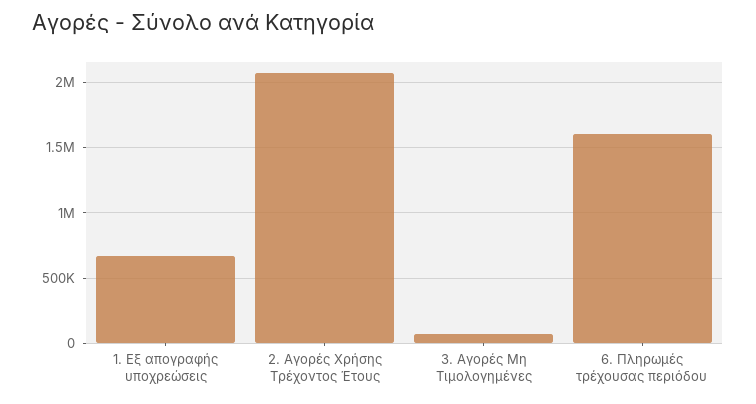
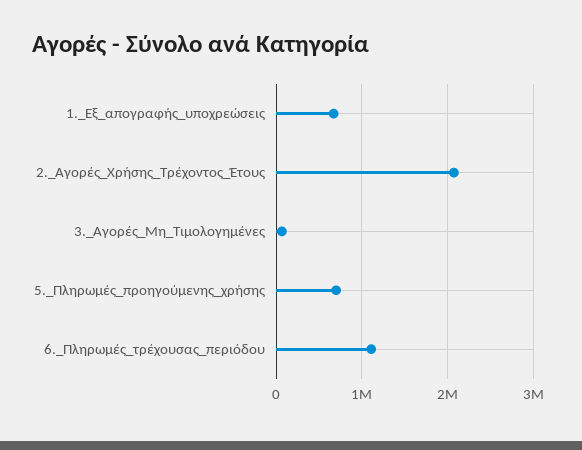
6. Πληρωμές τρέχουσας περιόδου: 1600000 -> 1100000
5._Πληρωμές_προηγούμενης_χρήσης: none -> 700000

